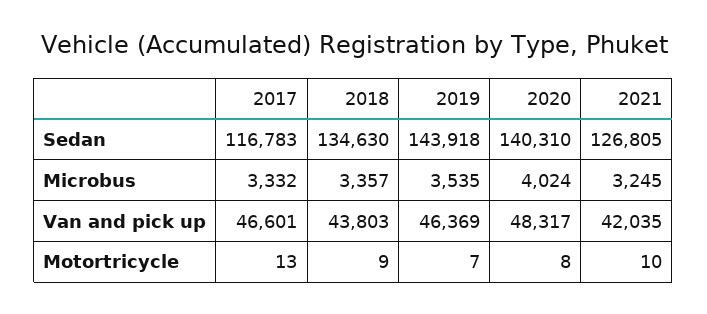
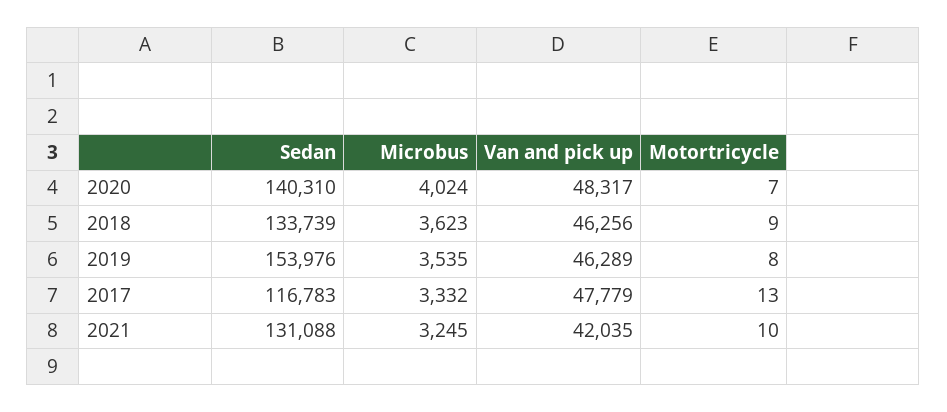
2018, Sedan: 134630 -> 133739
2019, Sedan: 143918 -> 153976
2021, Sedan: 126805 -> 131088
2018, Microbus: 3357 -> 3623
2017, Van and pick up: 46601 -> 47779
2018, Van and pick up: 43803 -> 46256
2019, Van and pick up: 46369 -> 46289
2019, Motortricycle: 7 -> 8
2020, Motortricycle: 8 -> 7

